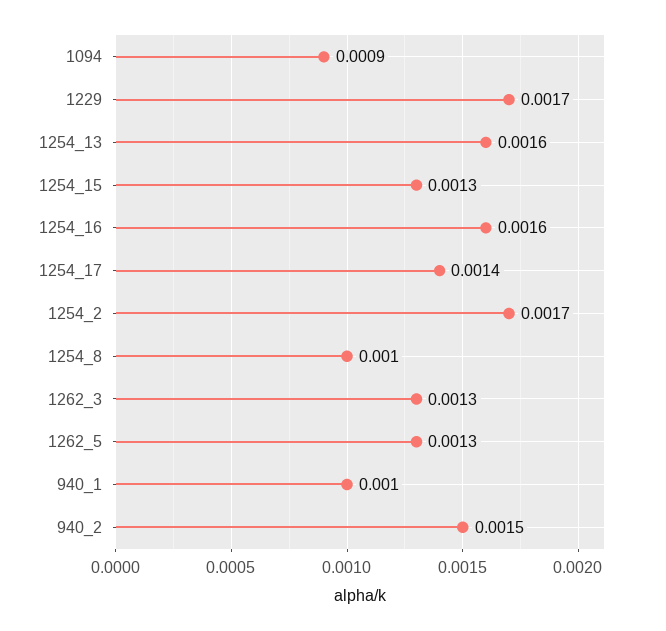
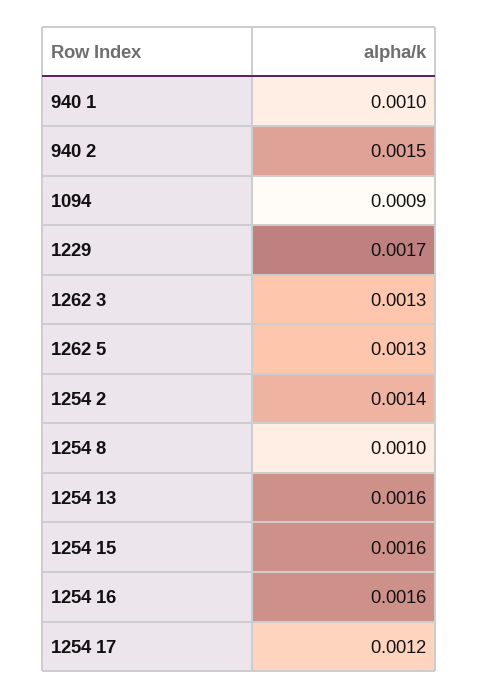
1254_15: 0.0013 -> 0.0016
1254_17: 0.0014 -> 0.0012
1254_2: 0.0017 -> 0.0014

